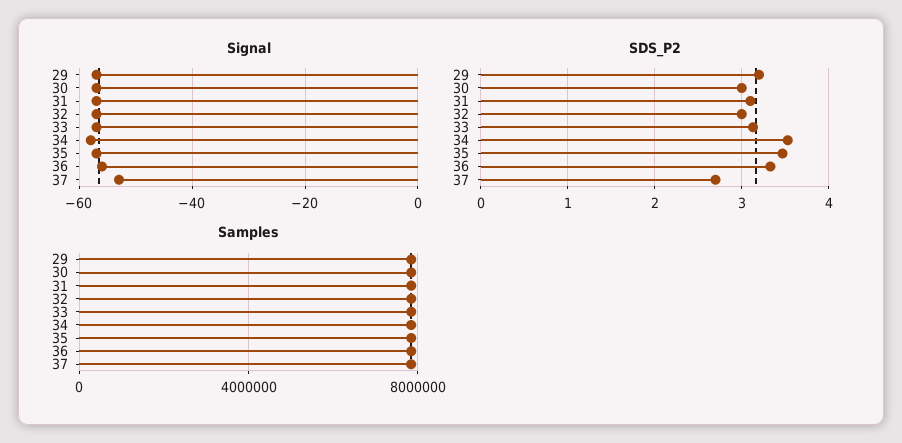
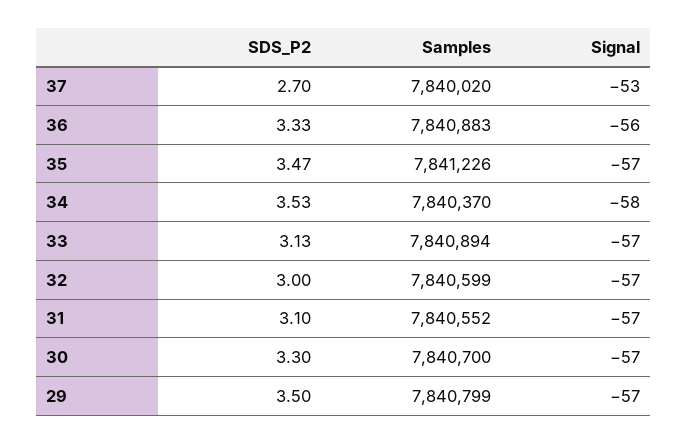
SDS_P2, 29: 3.2 -> 3.5
SDS_P2, 30: 3 -> 3.3

